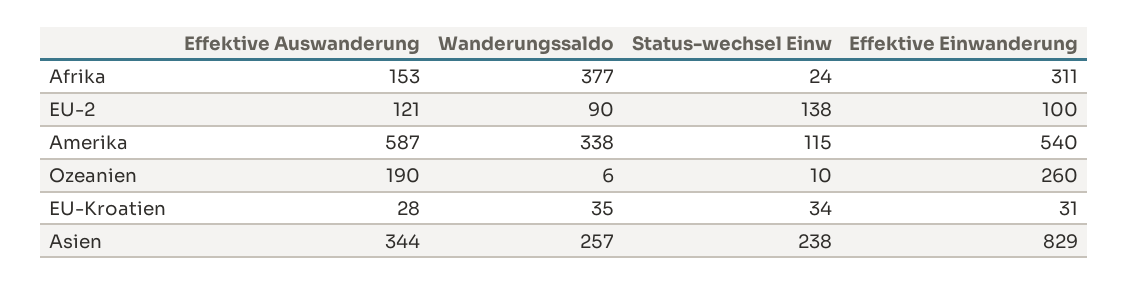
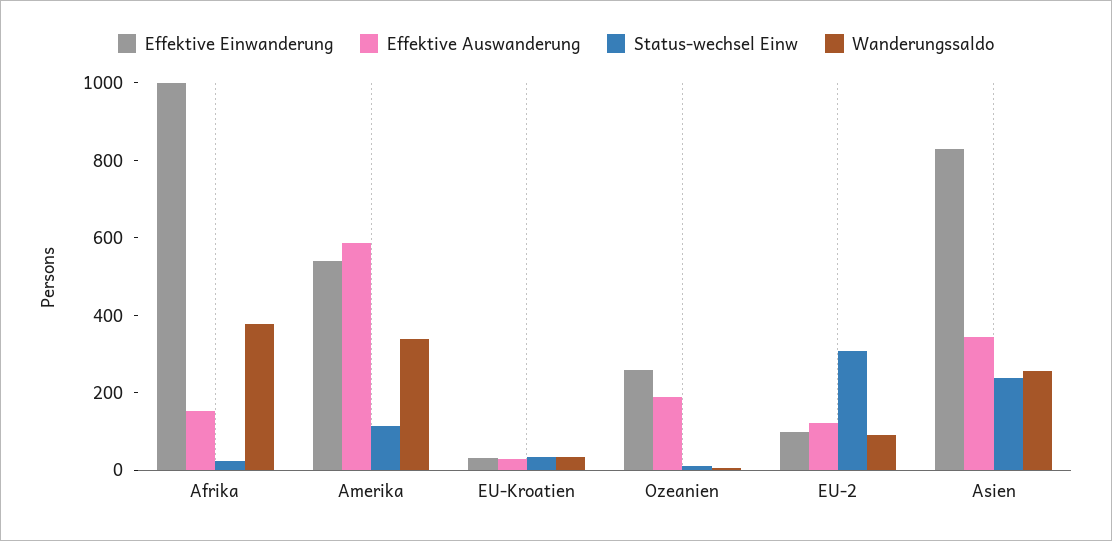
Effektive Einwanderung, Afrika: 311 -> 1000
Status-wechsel Einw, EU-2: 138 -> 300

